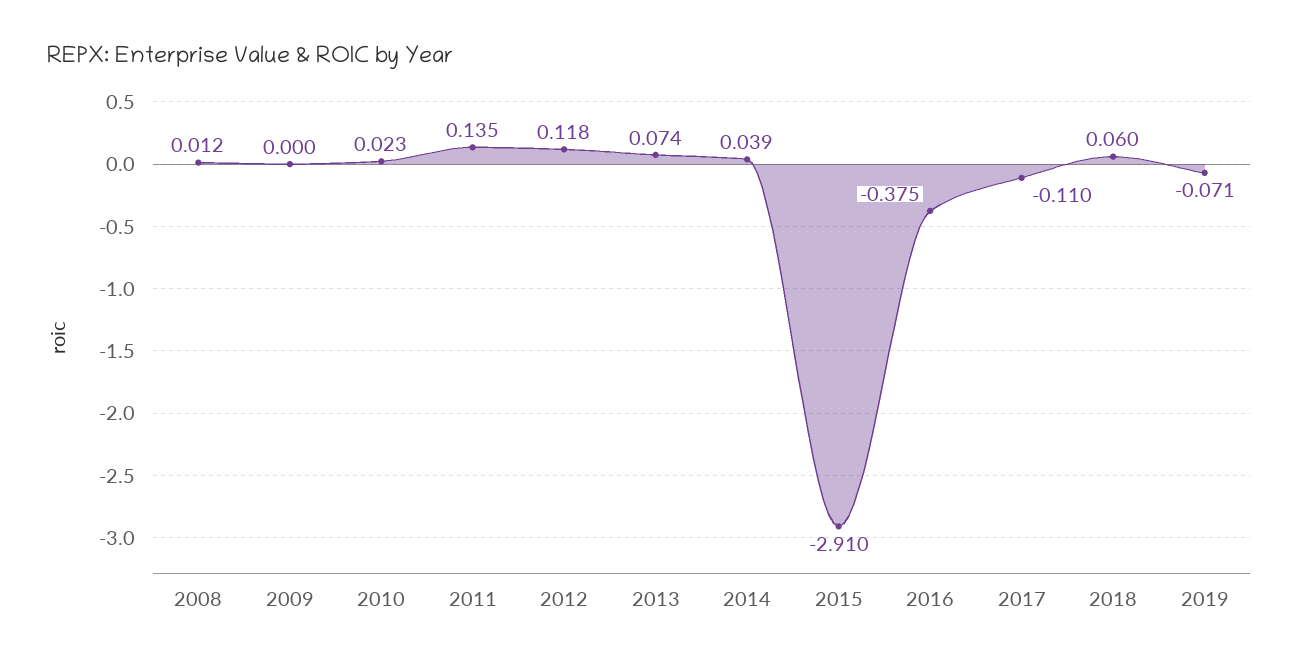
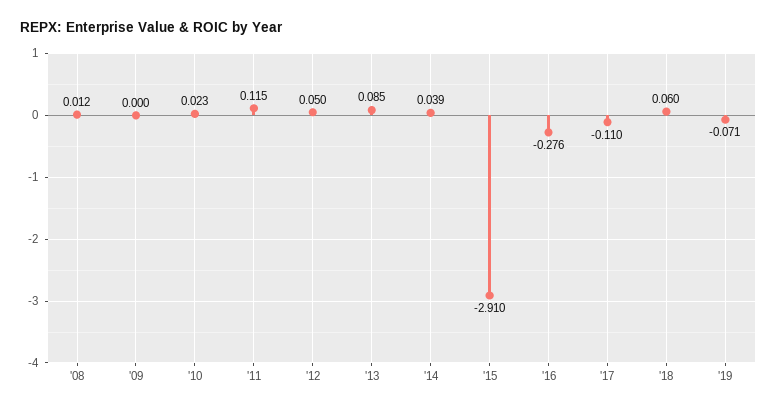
2011: 0.135 -> 0.115
2012: 0.118 -> 0.05
2013: 0.074 -> 0.085
2016: -0.375 -> -0.276

